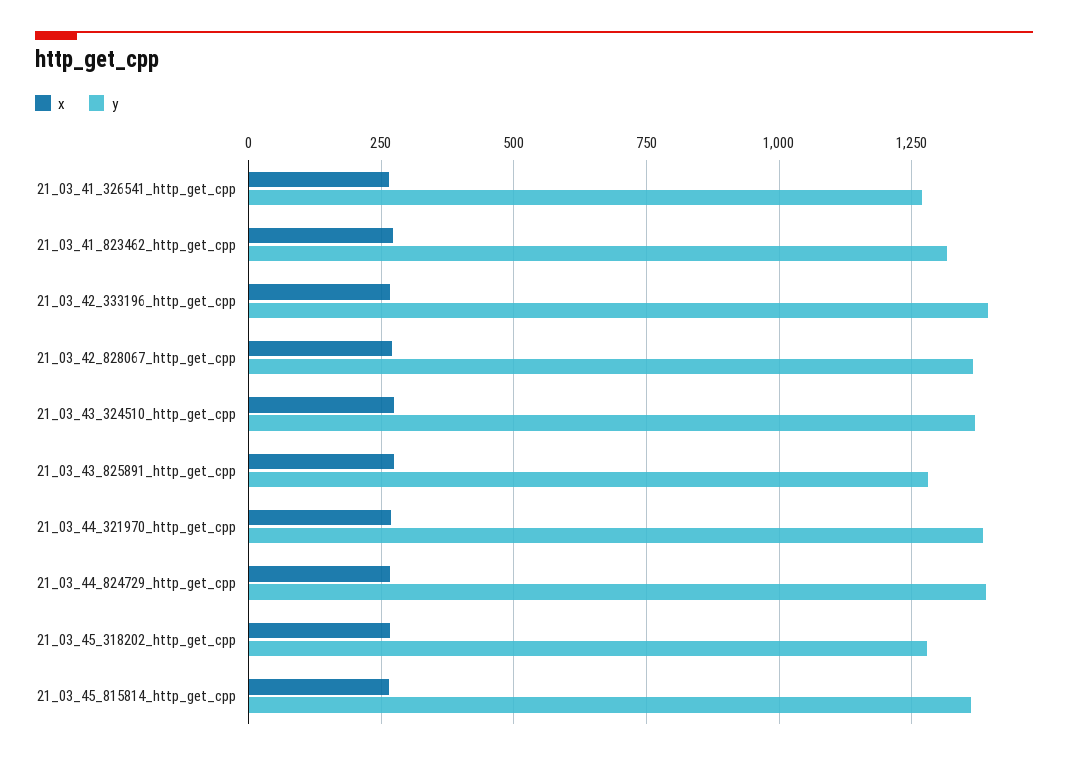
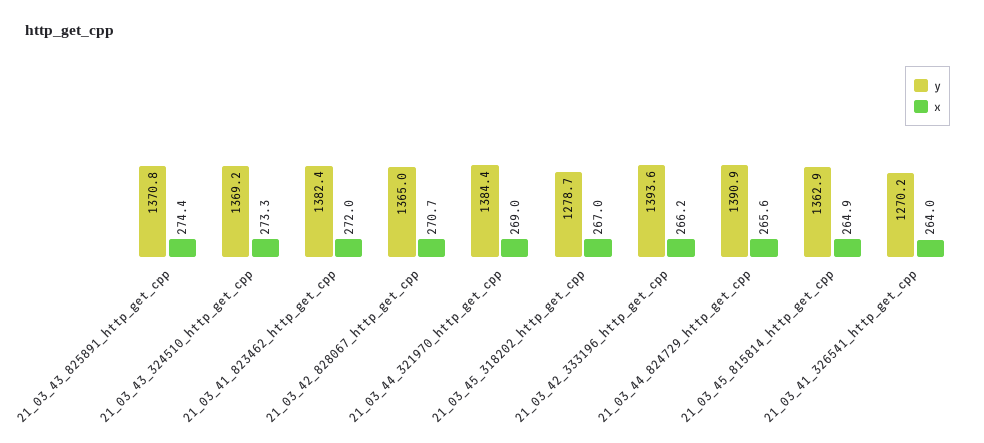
y, 21_03_41_823462_http_get_cpp: 1325 -> 1382.4
y, 21_03_43_825891_http_get_cpp: 1275 -> 1370.8

